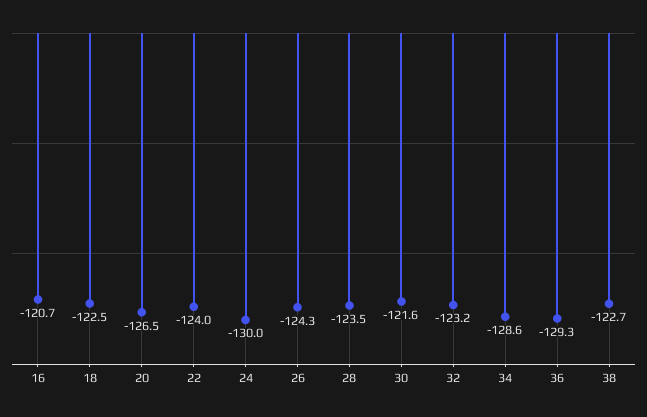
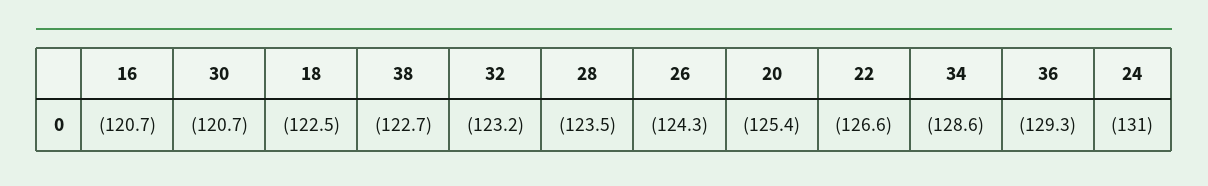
20: -126.5 -> -125.4
22: -124 -> -126.6
24: -130 -> -131
30: -121.6 -> -120.7

